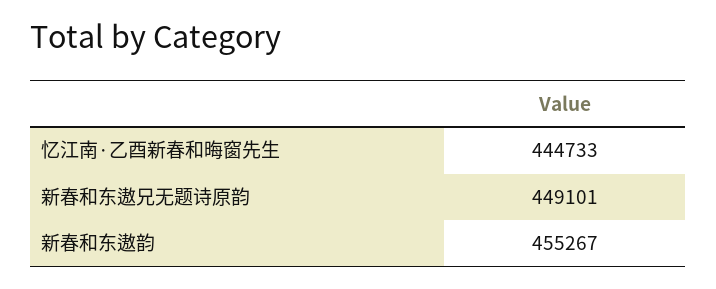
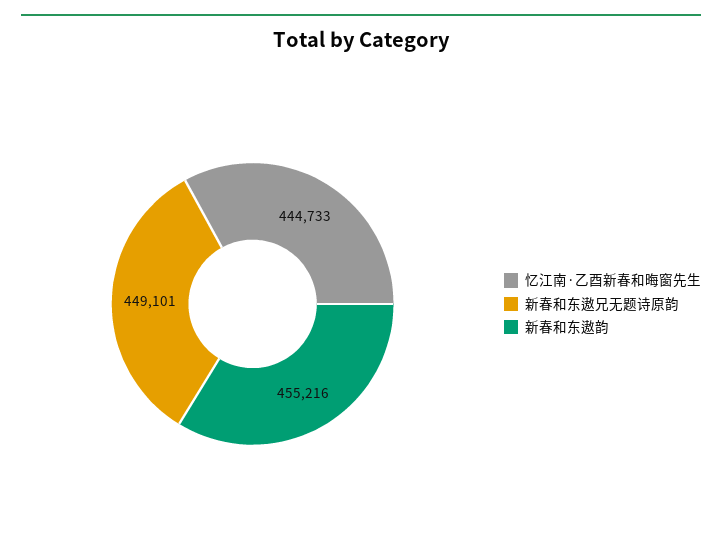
新春和东遨韵: 455267 -> 455216

